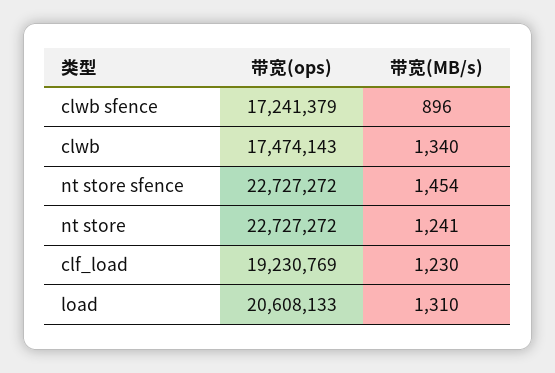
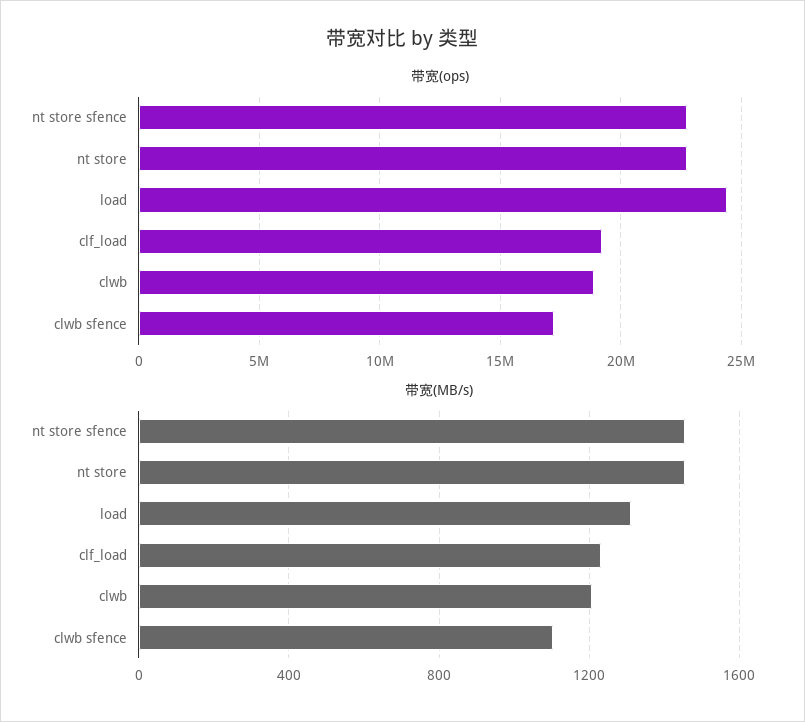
带宽(MB/s), clwb sfence: 896 -> 1100
带宽(ops), clwb: 17474143 -> 19000000
带宽(MB/s), clwb: 1340 -> 1200
带宽(MB/s), nt store: 1241 -> 1450
带宽(ops), load: 20608133 -> 24500000

